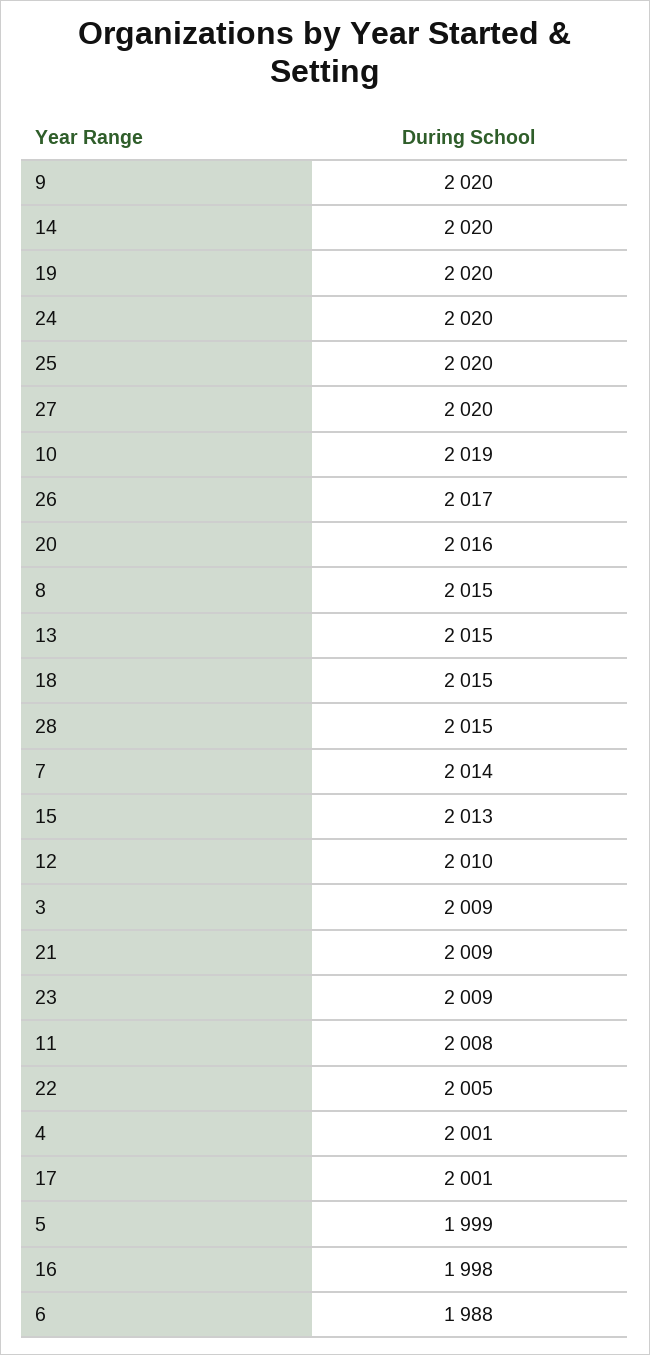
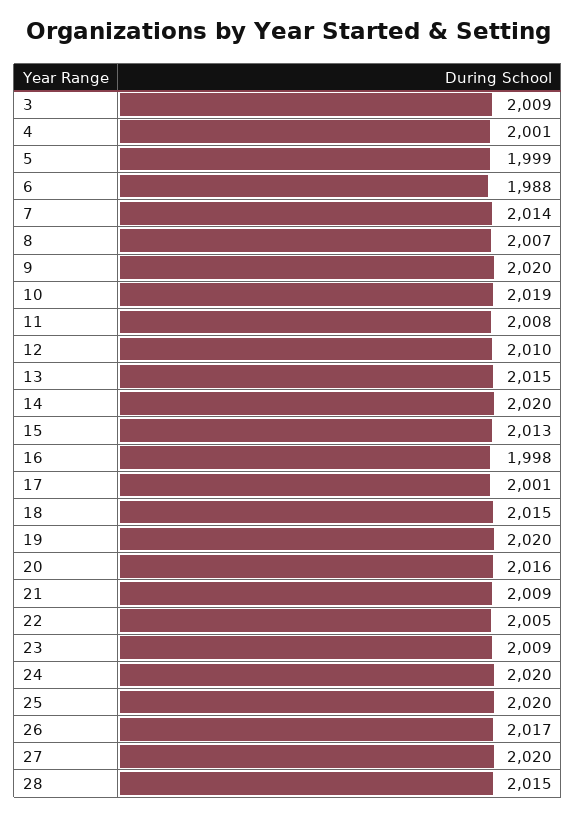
8: 2015 -> 2007

